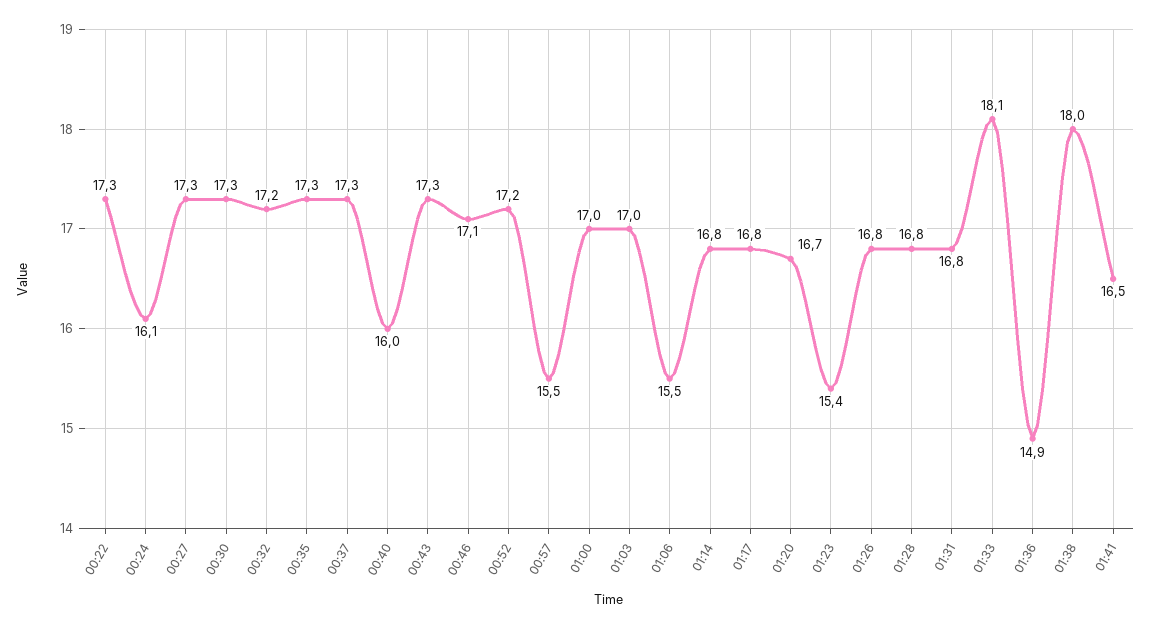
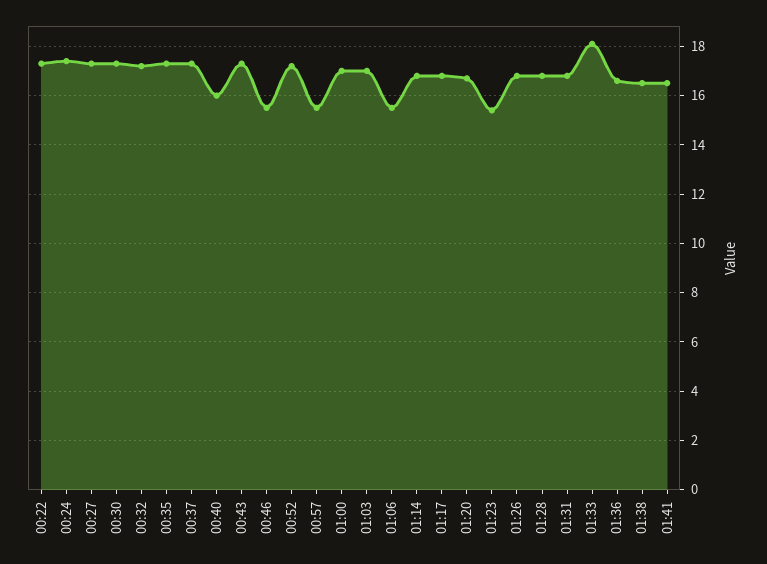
00:24: 16.1 -> 17.5
00:46: 17.1 -> 15.5
01:36: 14.9 -> 16.5
01:38: 18 -> 16.5

